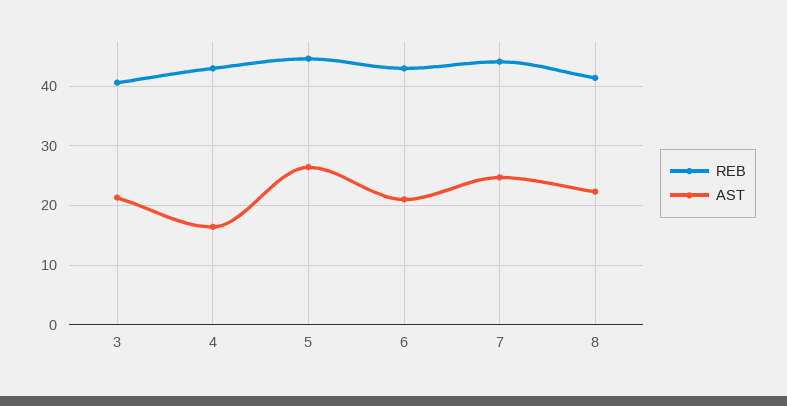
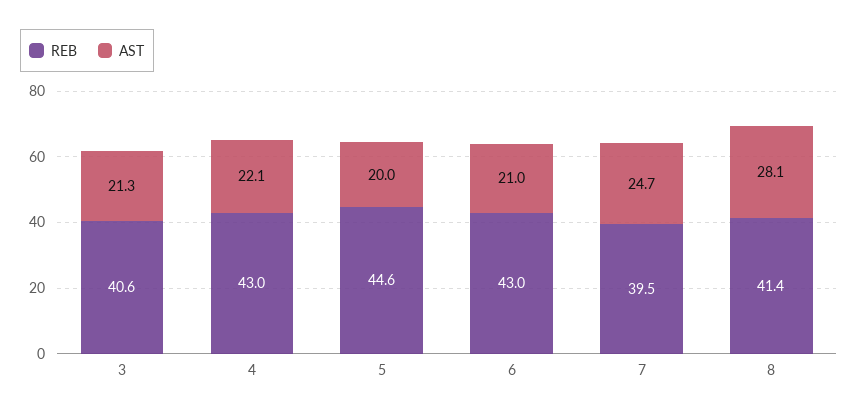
AST, 4: 16 -> 22.1
AST, 5: 26 -> 20
REB, 7: 44 -> 39.5
AST, 8: 22 -> 28.1

